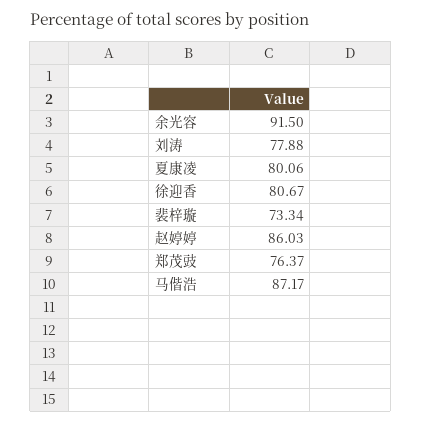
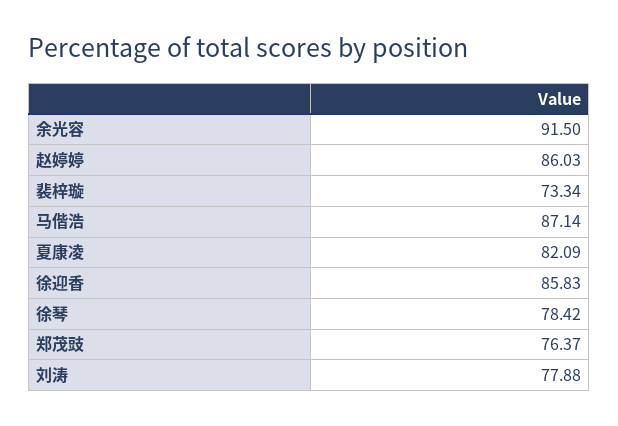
夏康凌: 80.06 -> 82.09
徐迎香: 80.67 -> 85.83
马偕浩: 87.17 -> 87.14
徐琴: none -> 78.42

